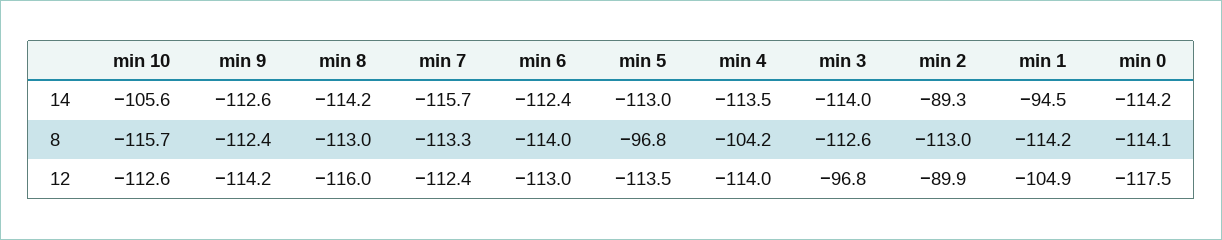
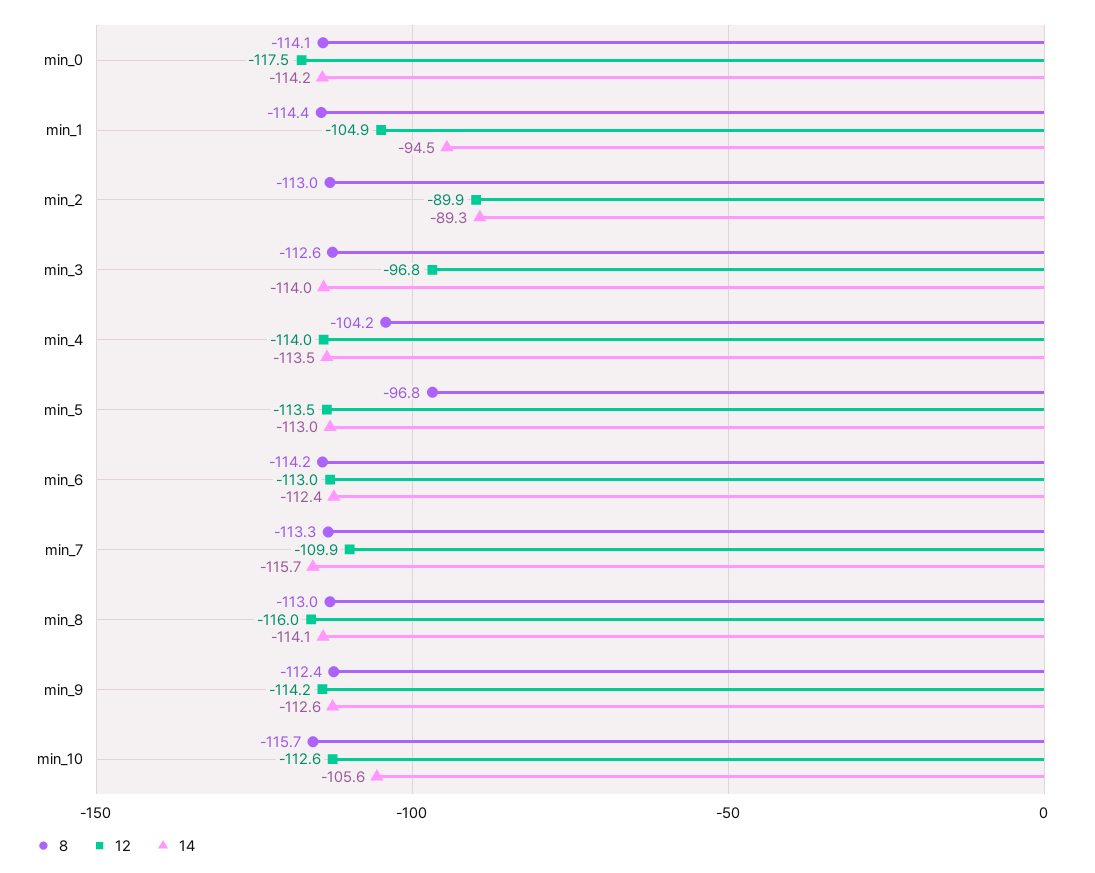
14, min 8: -114.2 -> -114.1
8, min 6: -114 -> -114.2
8, min 1: -114.2 -> -114.4
12, min 7: -112.4 -> -109.9

